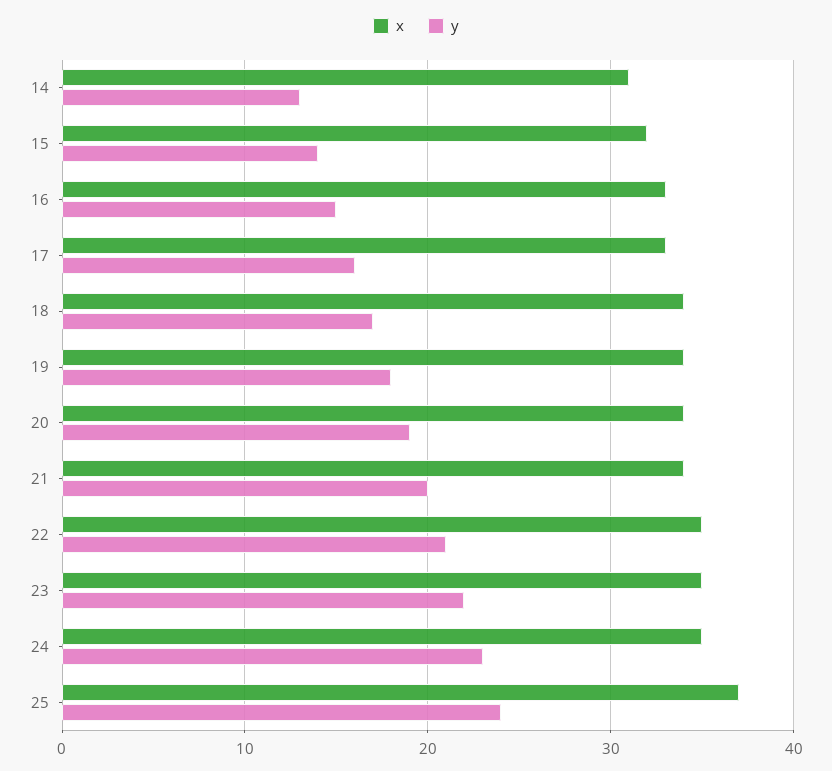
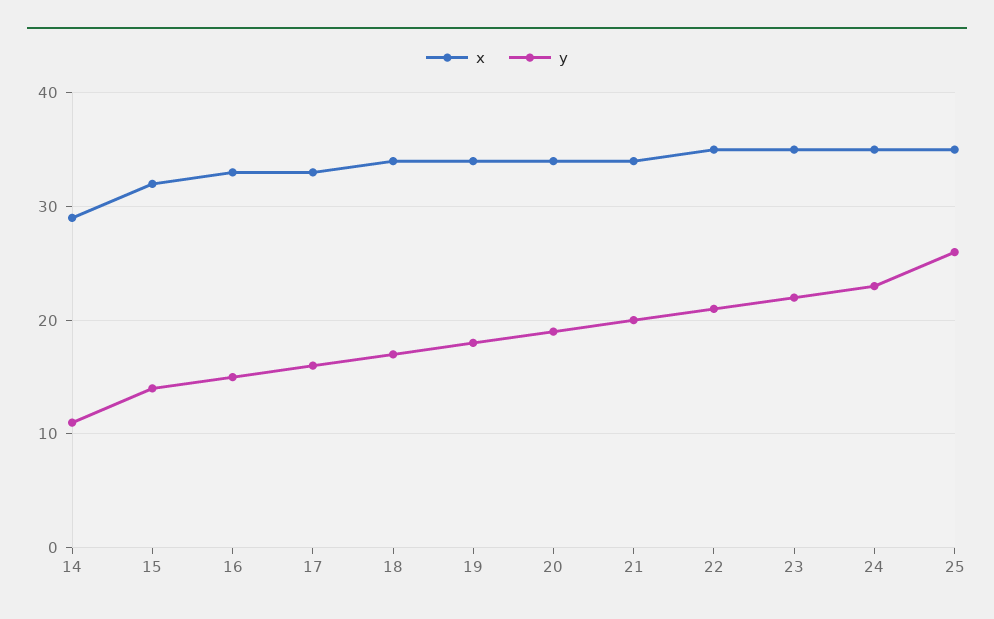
x, 14: 31 -> 29
y, 14: 13 -> 11
x, 25: 37 -> 35
y, 25: 24 -> 26

